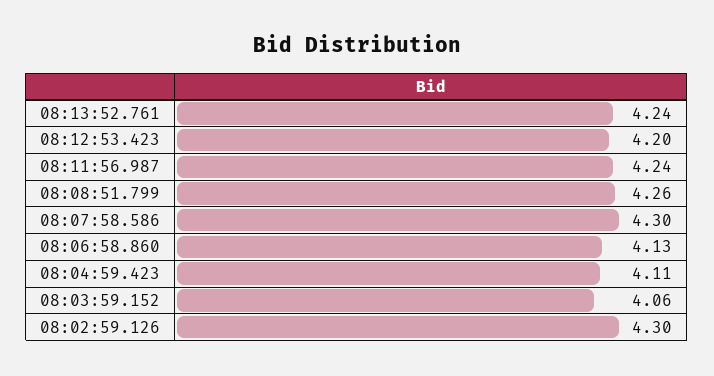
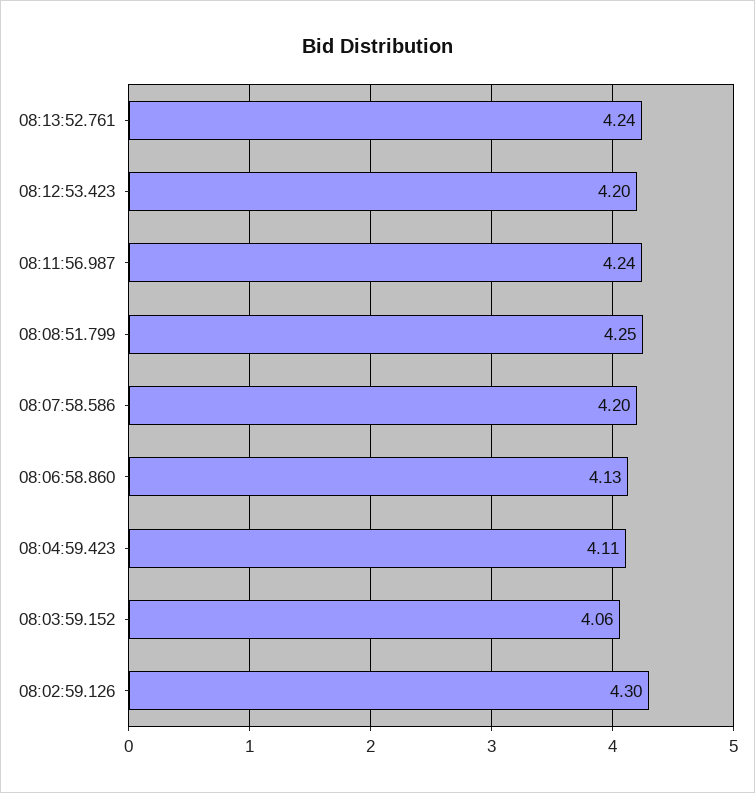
08:08:51.799: 4.26 -> 4.25
08:07:58.586: 4.3 -> 4.2

